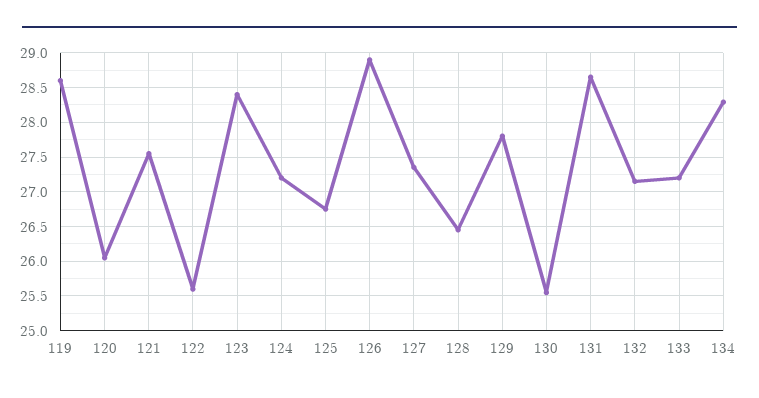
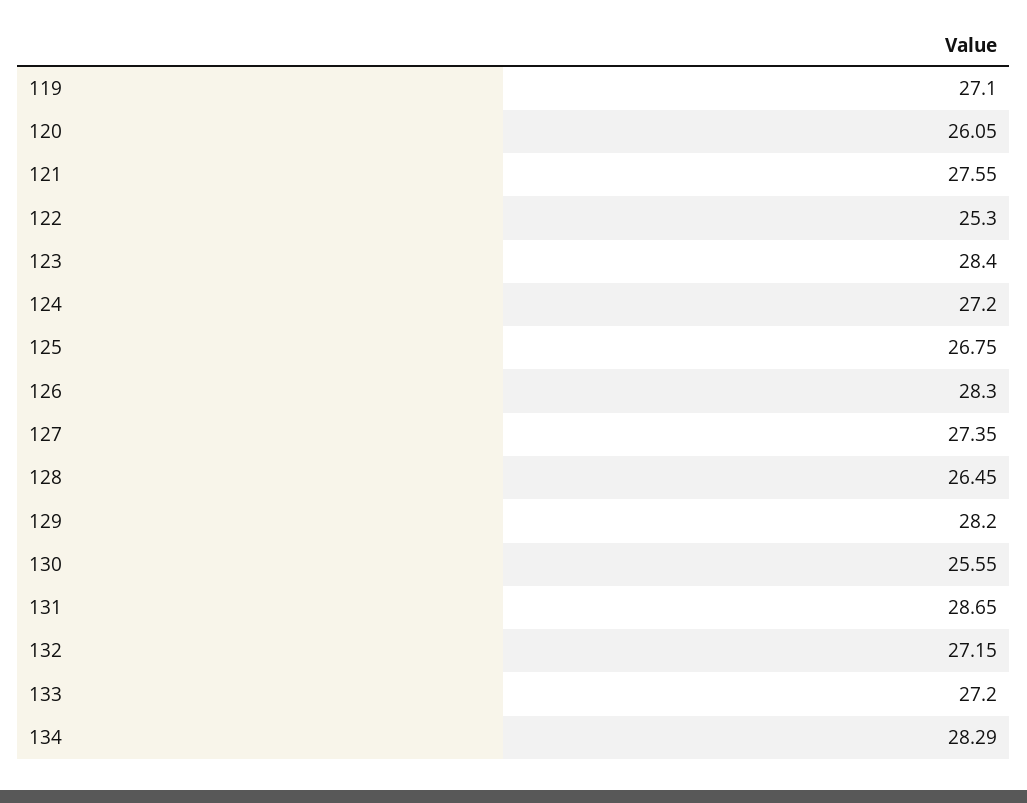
119: 28.6 -> 27.1
122: 25.6 -> 25.3
126: 28.9 -> 28.3
129: 27.8 -> 28.2

